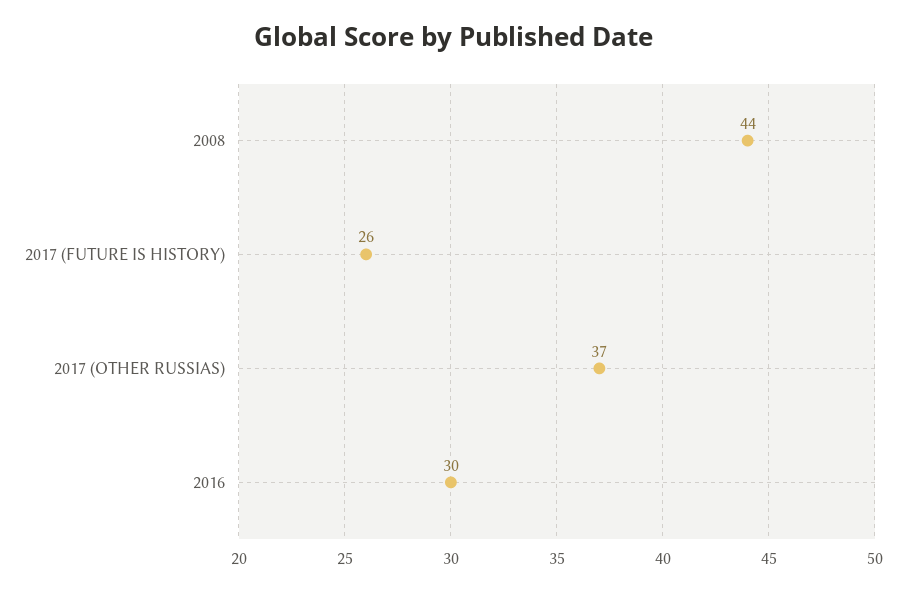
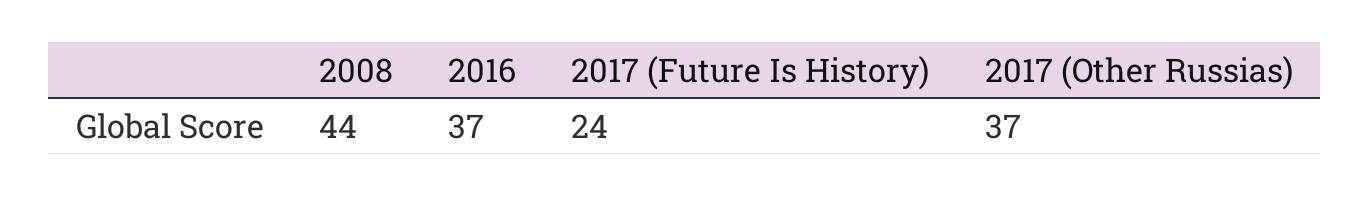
2017 (FUTURE IS HISTORY): 26 -> 24
2016: 30 -> 37

